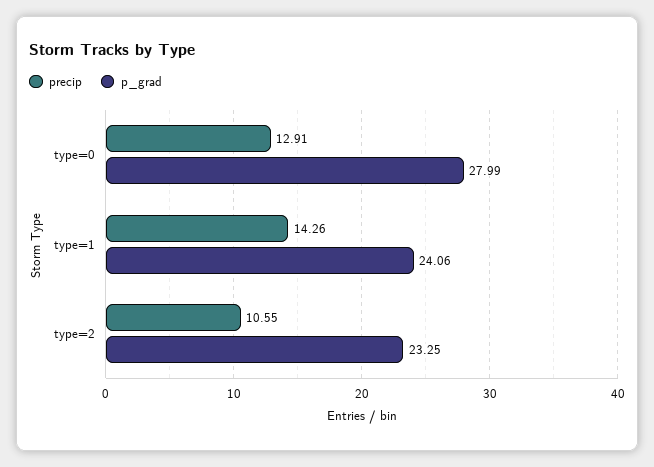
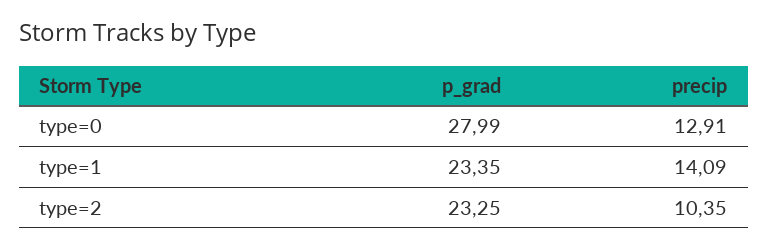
precip, type=1: 14.26 -> 14.09
p_grad, type=1: 24.06 -> 23.35
precip, type=2: 10.55 -> 10.35

